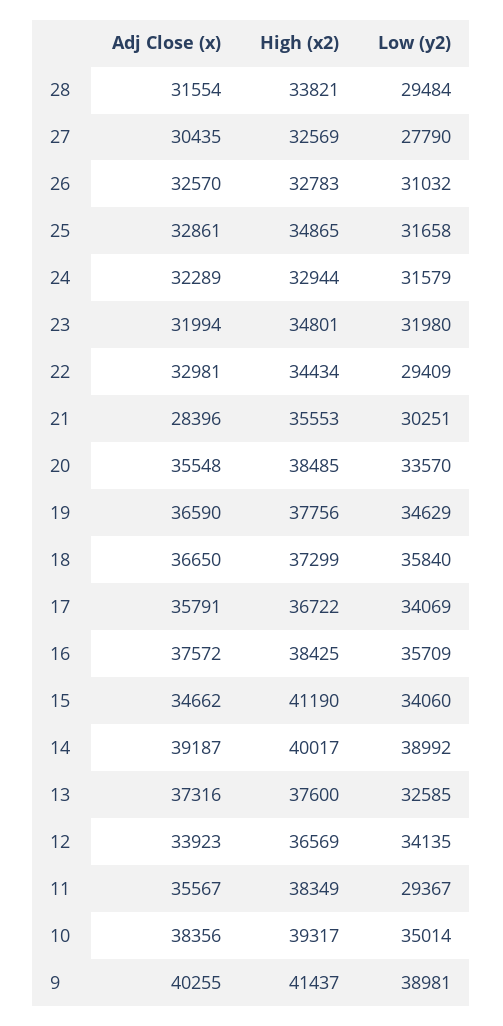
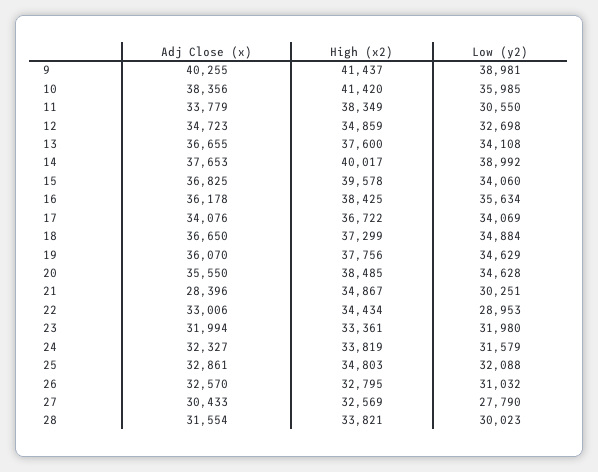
Low (y2), 28: 29484 -> 30023
Adj Close (x), 27: 30435 -> 30433
High (x2), 26: 32783 -> 32795
High (x2), 25: 34865 -> 34803
Low (y2), 25: 31658 -> 32088
Adj Close (x), 24: 32289 -> 32327
High (x2), 24: 32944 -> 33819
High (x2), 23: 34801 -> 33361
Adj Close (x), 22: 32981 -> 33006
Low (y2), 22: 29409 -> 28953
High (x2), 21: 35553 -> 34867
Adj Close (x), 20: 35548 -> 35550
Low (y2), 20: 33570 -> 34628
Adj Close (x), 19: 36590 -> 36070
Low (y2), 18: 35840 -> 34884
Adj Close (x), 17: 35791 -> 34076
Adj Close (x), 16: 37572 -> 36178
Low (y2), 16: 35709 -> 35634
Adj Close (x), 15: 34662 -> 36825
High (x2), 15: 41190 -> 39578
Adj Close (x), 14: 39187 -> 37653
Adj Close (x), 13: 37316 -> 36655
Low (y2), 13: 32585 -> 34108
Adj Close (x), 12: 33923 -> 34723
High (x2), 12: 36569 -> 34859
Low (y2), 12: 34135 -> 32698
Adj Close (x), 11: 35567 -> 33779
Low (y2), 11: 29367 -> 30550
High (x2), 10: 39317 -> 41420
Low (y2), 10: 35014 -> 35985

